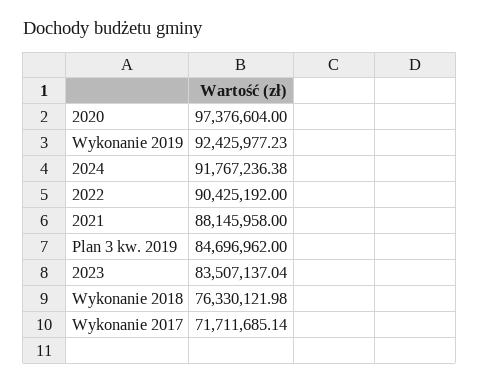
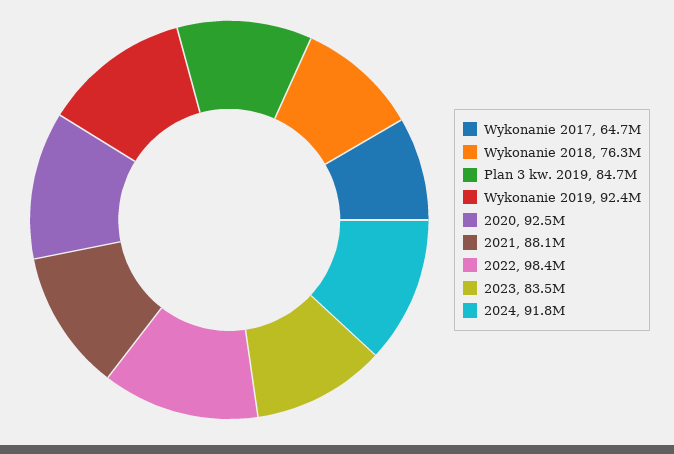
2020: 97376604 -> 92500000
2022: 90425192 -> 98400000
Wykonanie 2017: 71711685.14 -> 64700000

